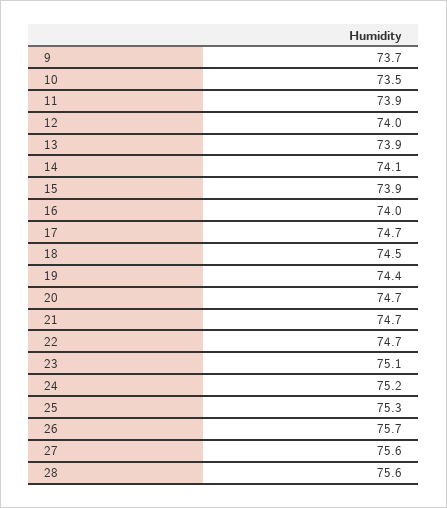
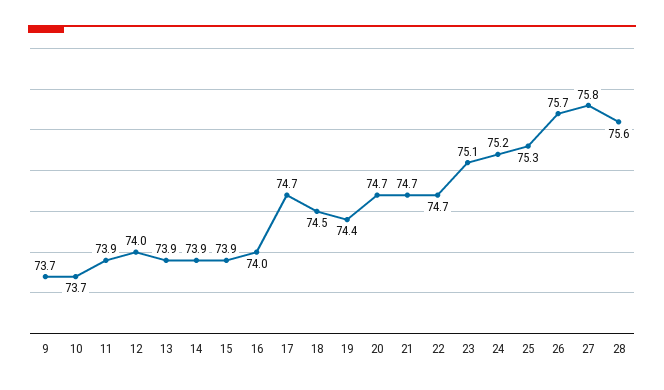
10: 73.5 -> 73.7
14: 74.1 -> 73.9
27: 75.6 -> 75.8

